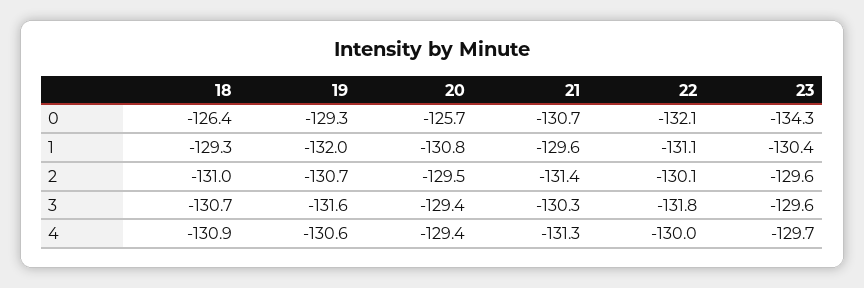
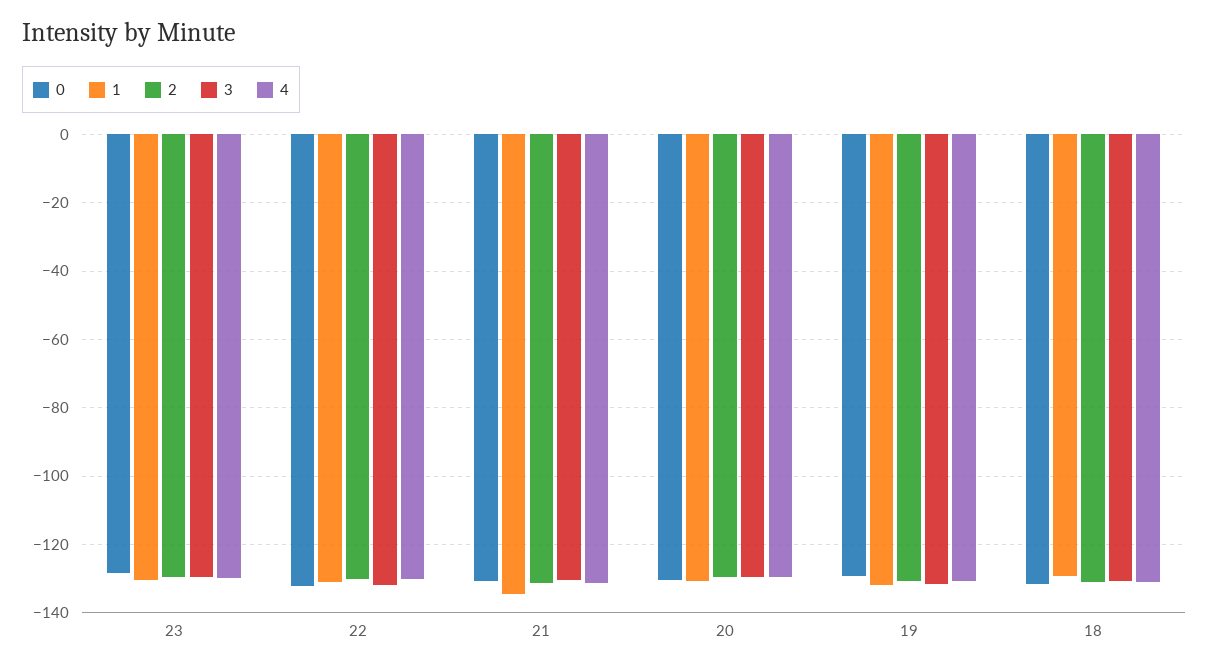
0, 18: -126.4 -> -132
0, 20: -125.7 -> -130
0, 23: -134.3 -> -128
1, 21: -129.6 -> -134

